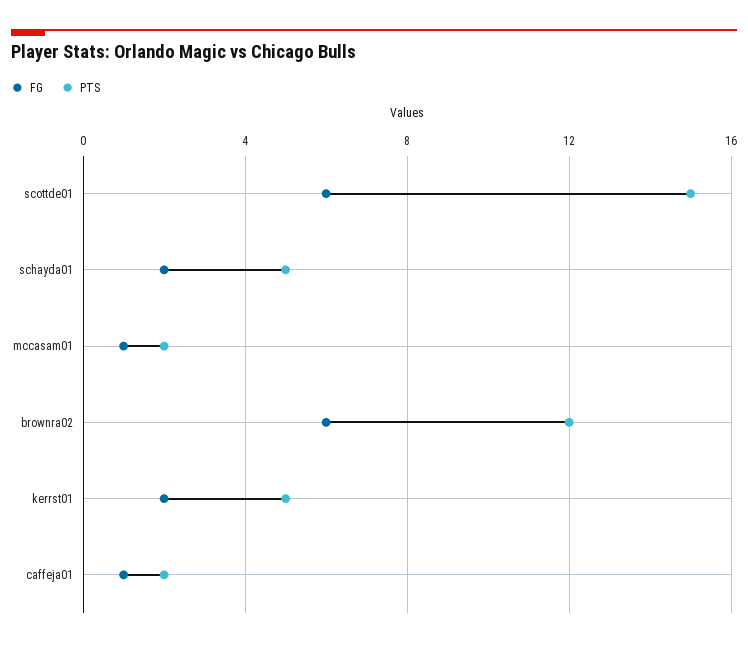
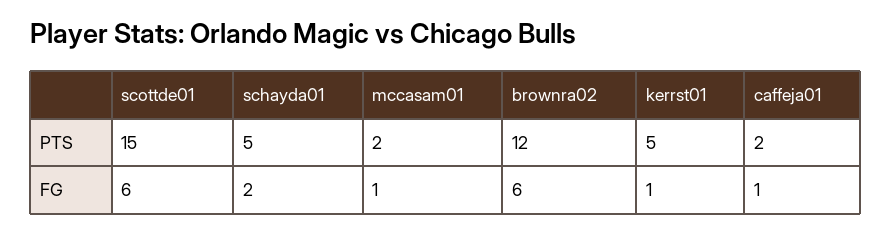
FG, kerrst01: 2 -> 1

